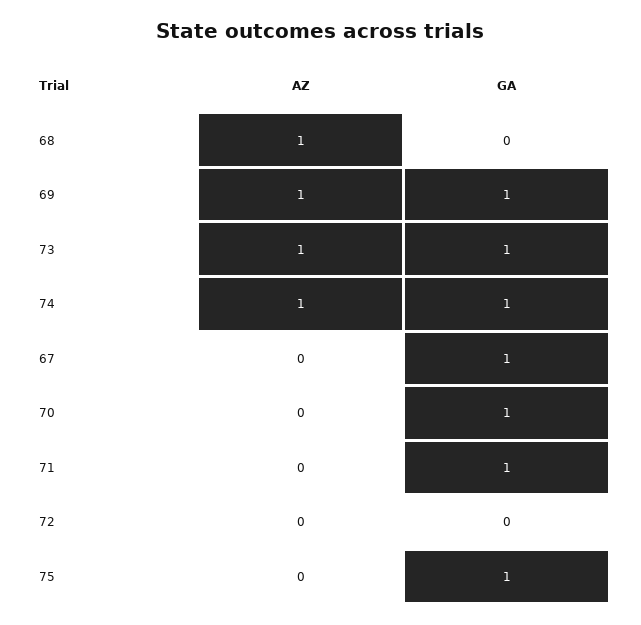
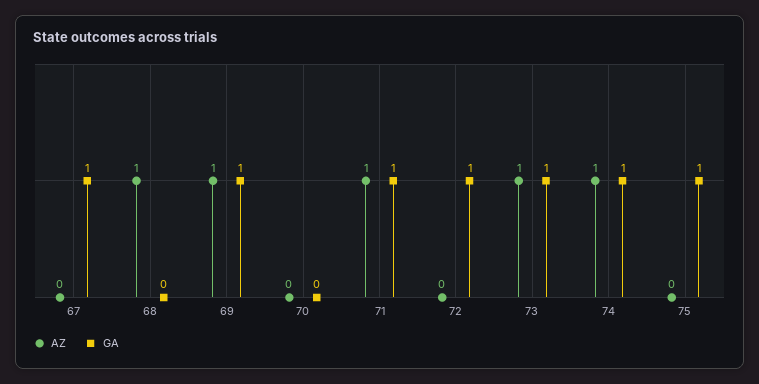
GA, 70: 1 -> 0
AZ, 71: 0 -> 1
GA, 72: 0 -> 1

